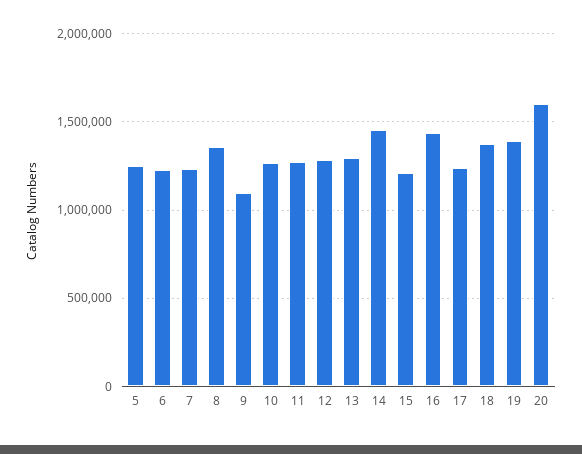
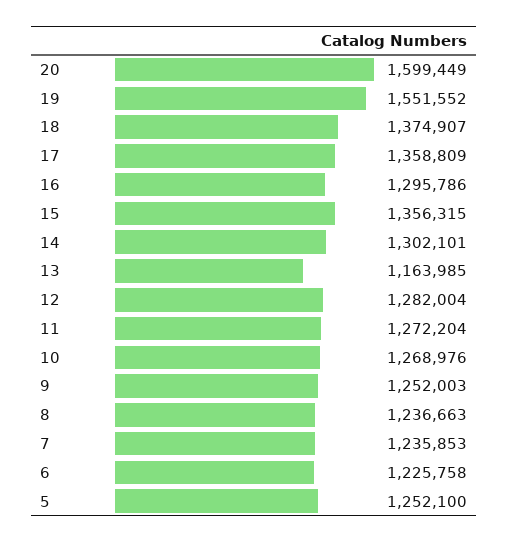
8: 1350000 -> 1236663
9: 1100000 -> 1252003
13: 1300000 -> 1163985
14: 1450000 -> 1302101
15: 1200000 -> 1356315
16: 1450000 -> 1295786
17: 1250000 -> 1358809
19: 1400000 -> 1551552

